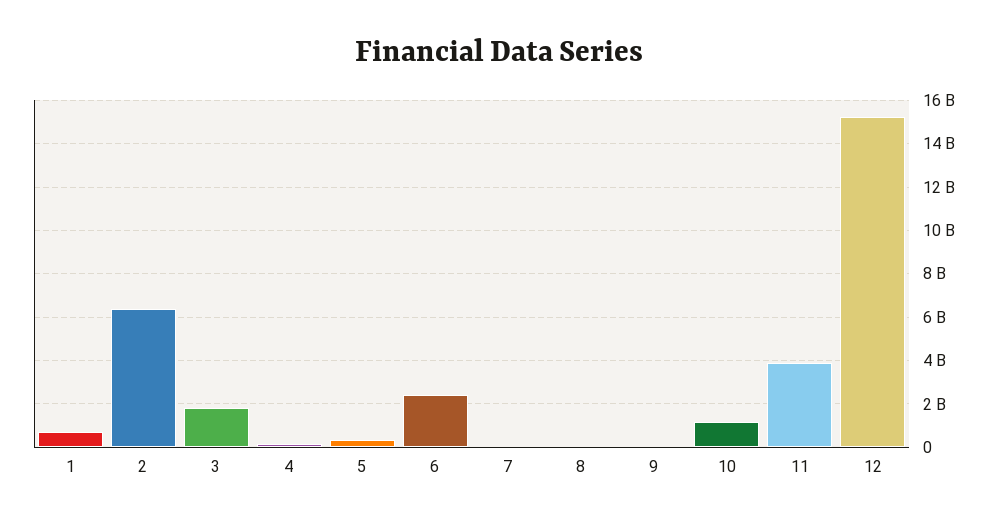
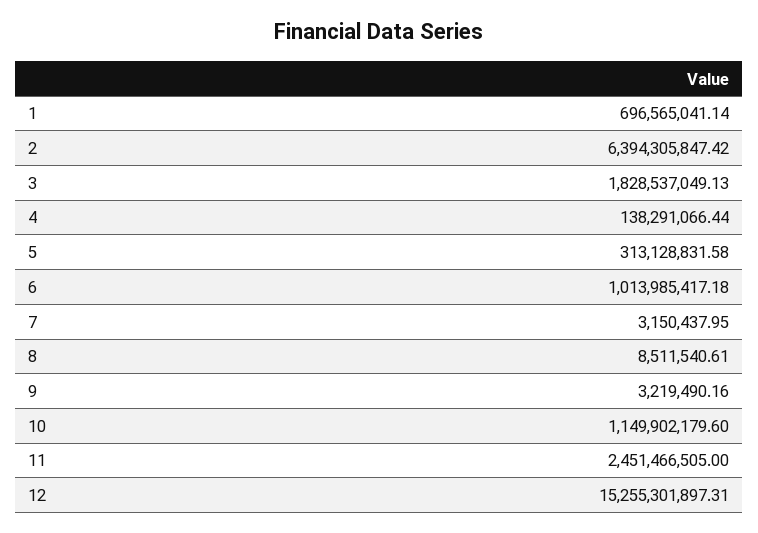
6: 2500000000 -> 1013985417.18
11: 4000000000 -> 2451466505

